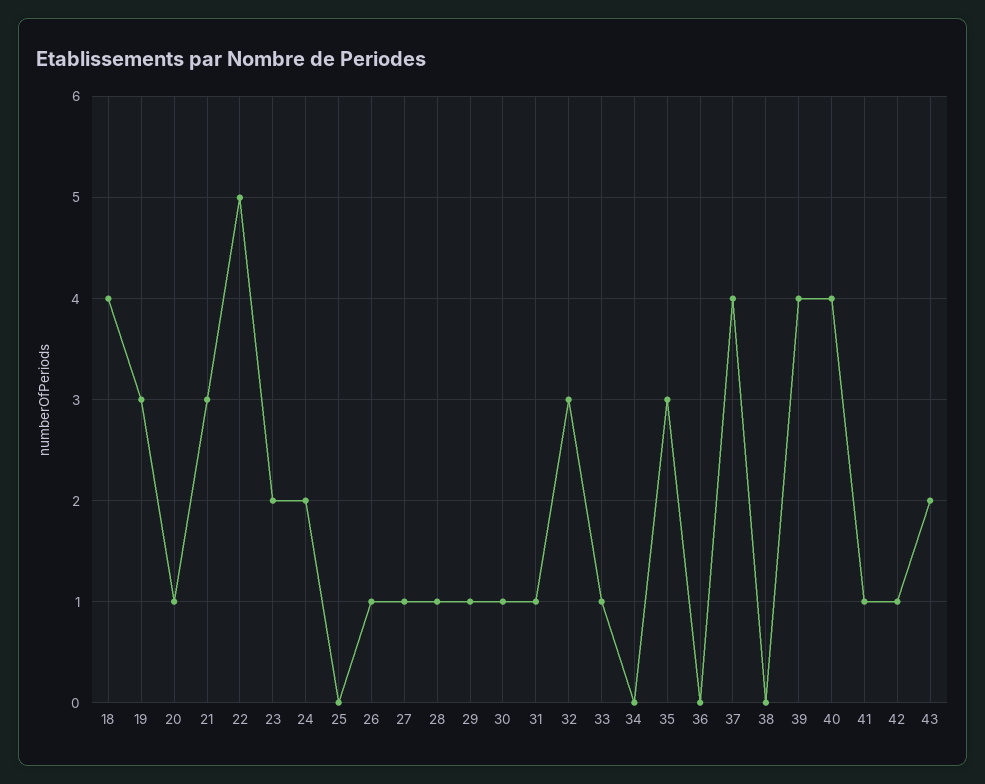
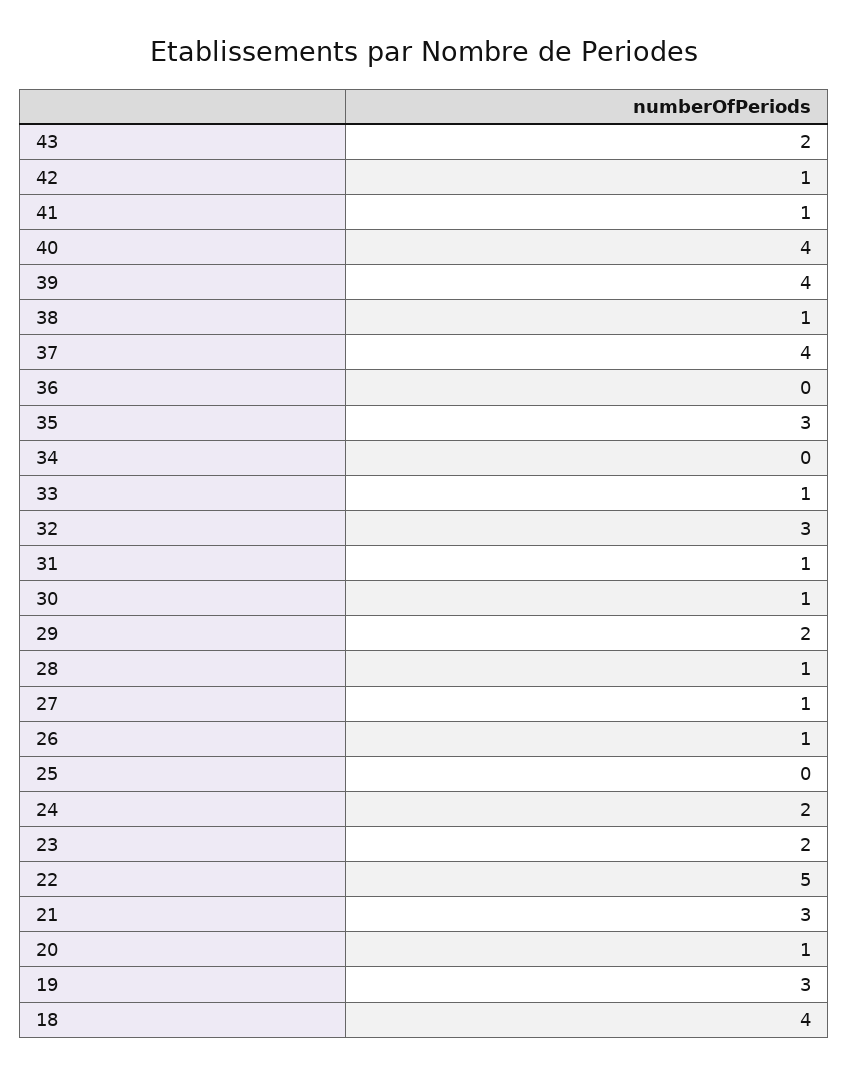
29: 1 -> 2
38: 0 -> 1

